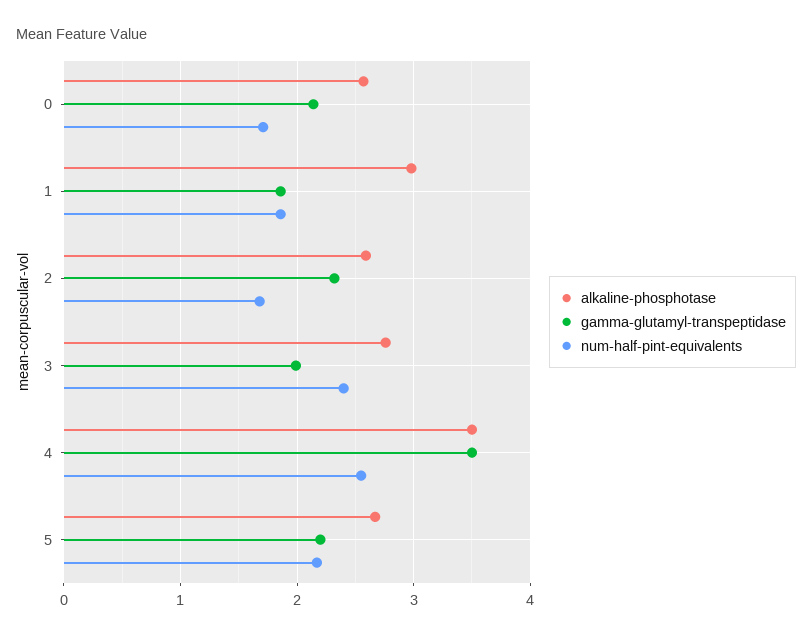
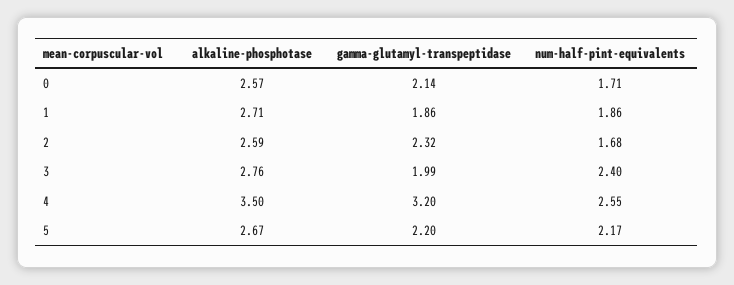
alkaline-phosphotase, 1: 3 -> 2.71
gamma-glutamyl-transpeptidase, 4: 3.5 -> 3.2

